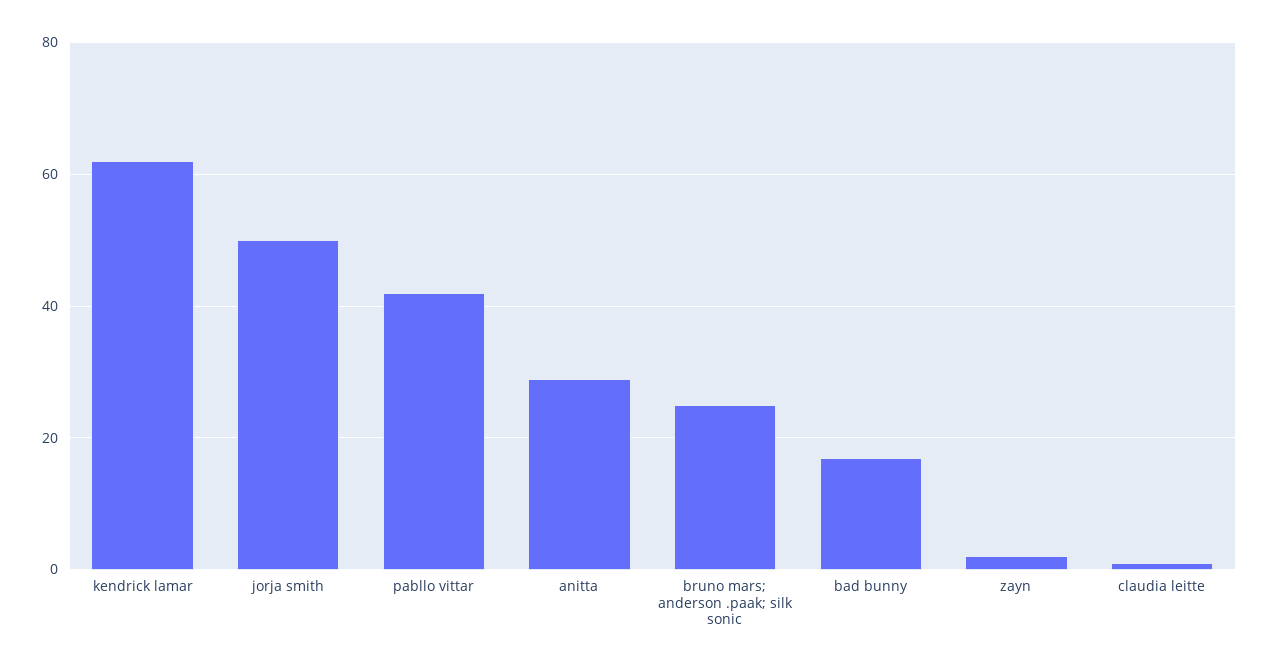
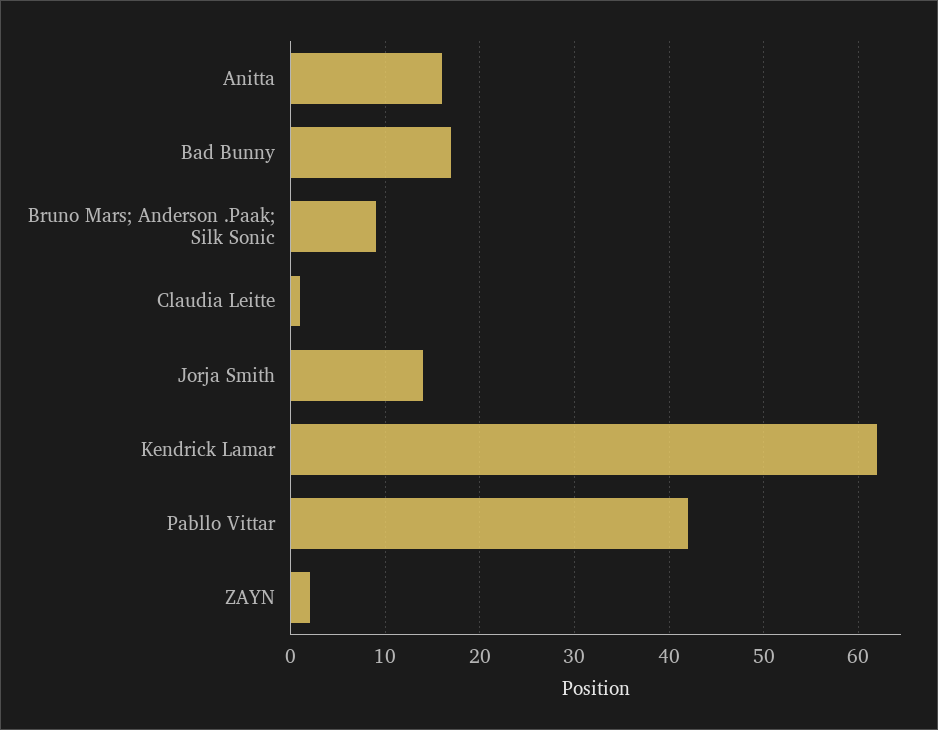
jorja smith: 50 -> 14
anitta: 30 -> 16
bruno mars; anderson .paak; silk sonic: 25 -> 9

